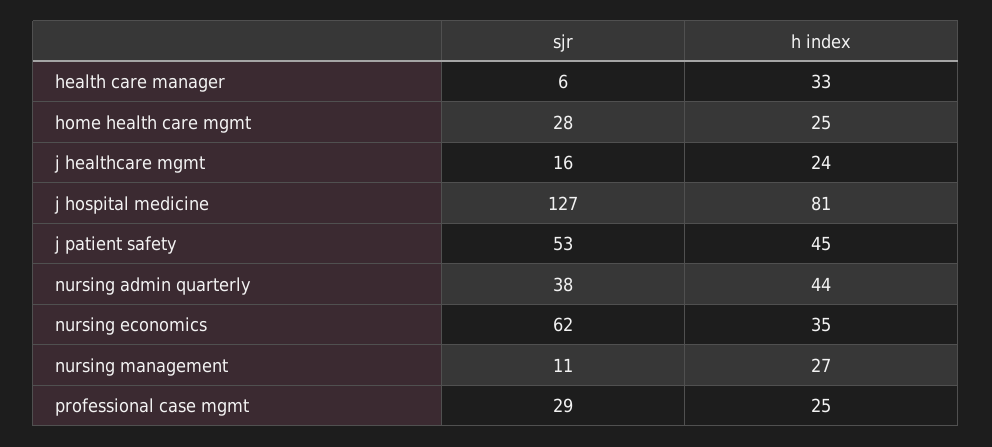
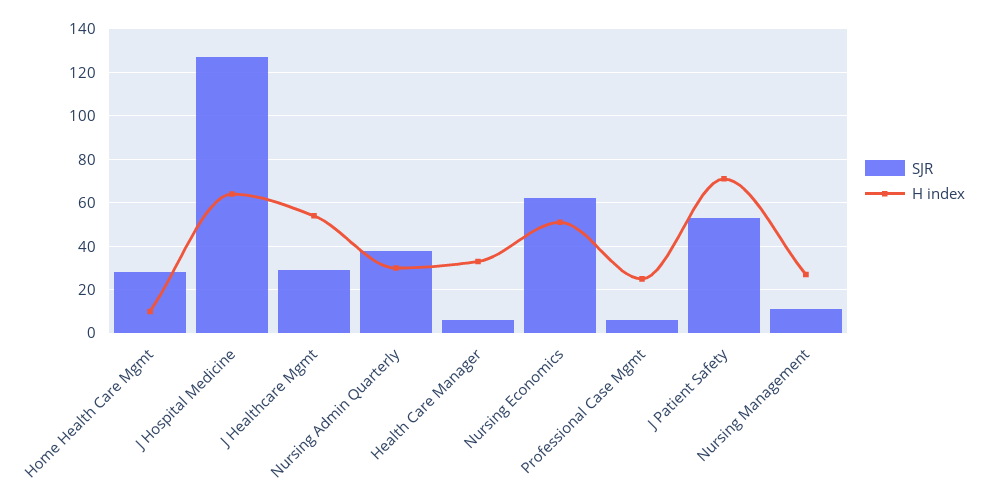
h index, home health care mgmt: 25 -> 10
sjr, j healthcare mgmt: 16 -> 30
h index, j healthcare mgmt: 24 -> 55
h index, j hospital medicine: 81 -> 65
h index, j patient safety: 45 -> 70
h index, nursing admin quarterly: 44 -> 30
h index, nursing economics: 35 -> 50
sjr, professional case mgmt: 29 -> 5

